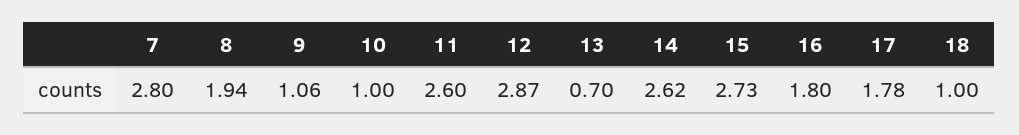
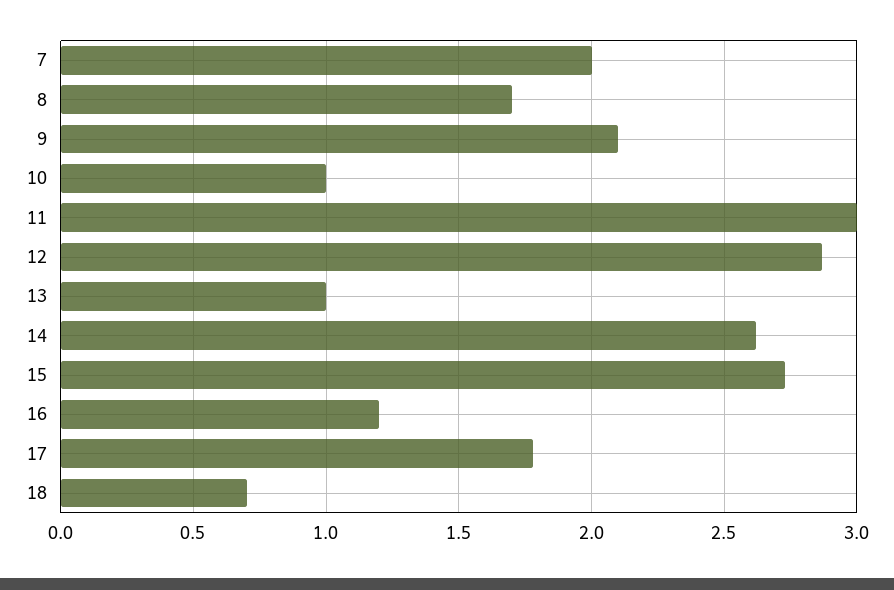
7: 2.8 -> 2
8: 1.94 -> 1.7
9: 1.06 -> 2.1
11: 2.6 -> 3
13: 0.7 -> 1
16: 1.8 -> 1.2
18: 1 -> 0.7

